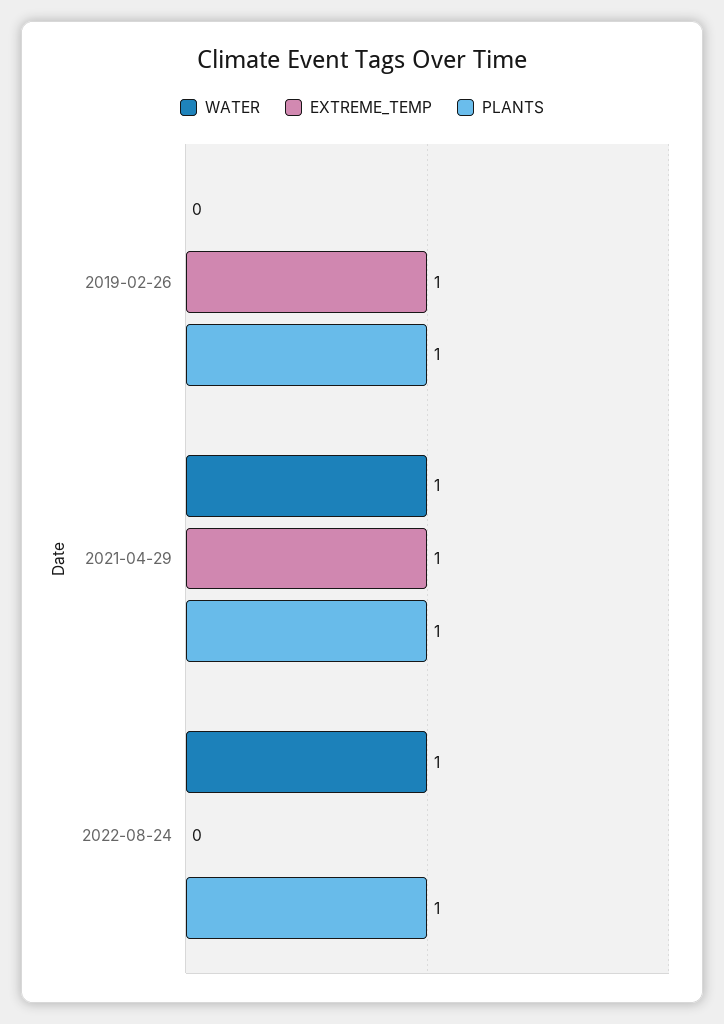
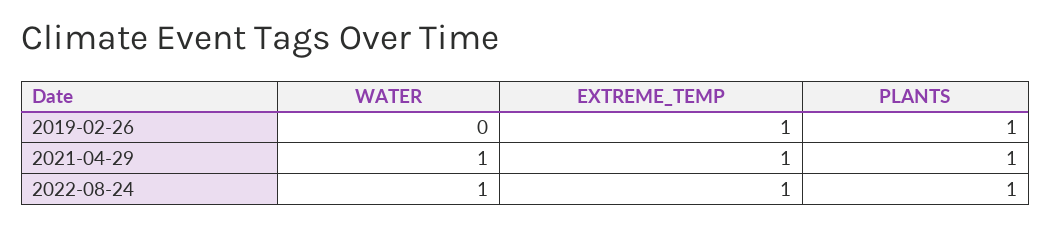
EXTREME_TEMP, 2022-08-24: 0 -> 1

